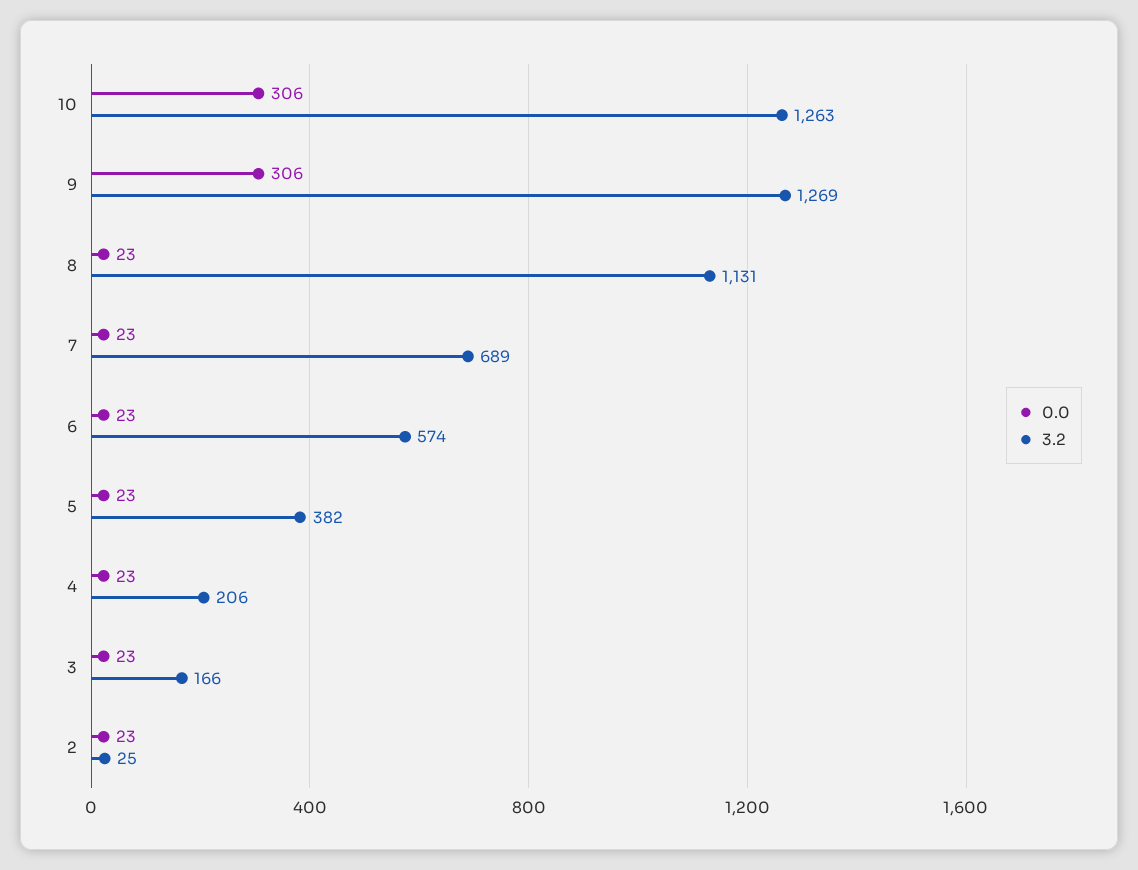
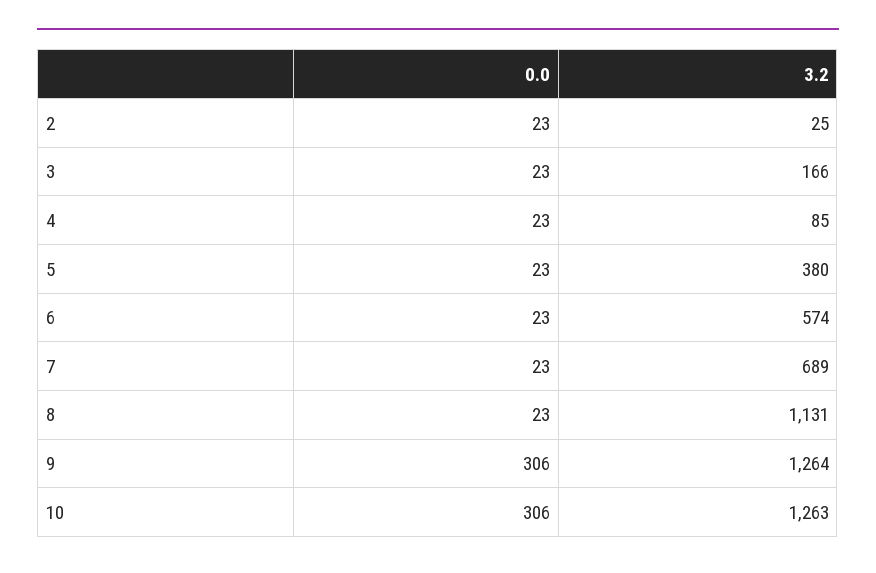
3.2, 9: 1269 -> 1264
3.2, 5: 382 -> 380
3.2, 4: 206 -> 85

